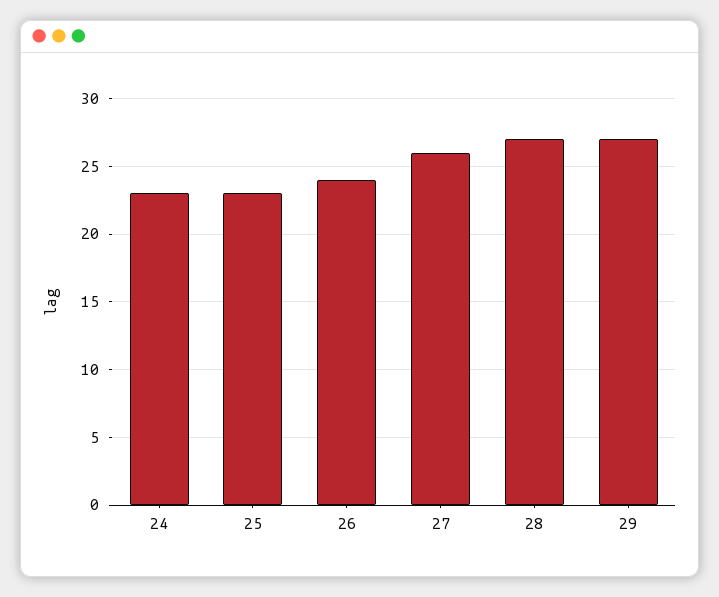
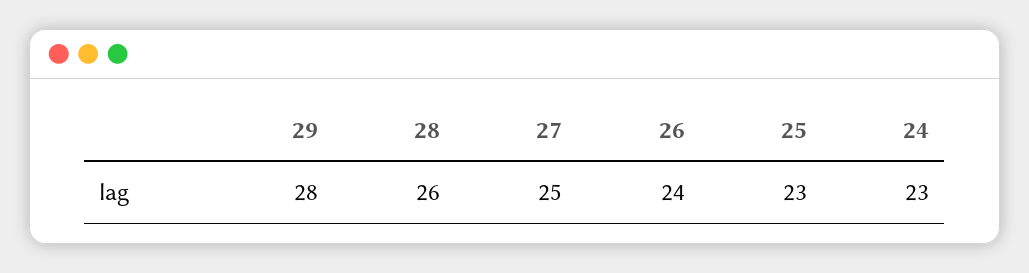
27: 26 -> 25
28: 27 -> 26
29: 27 -> 28

